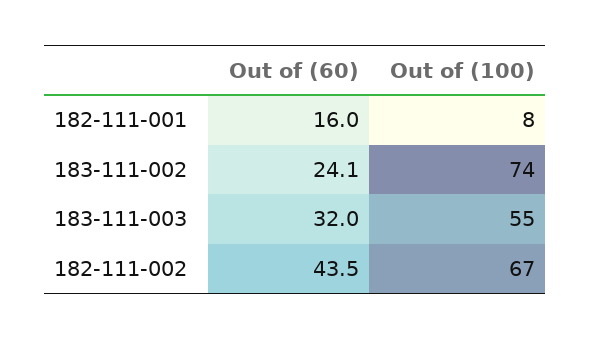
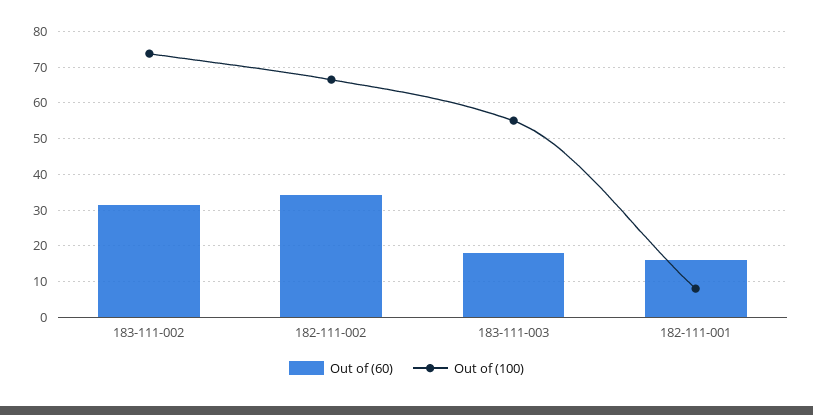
Out of (60), 183-111-002: 24.1 -> 32
Out of (60), 183-111-003: 32 -> 18
Out of (60), 182-111-002: 43.5 -> 34

